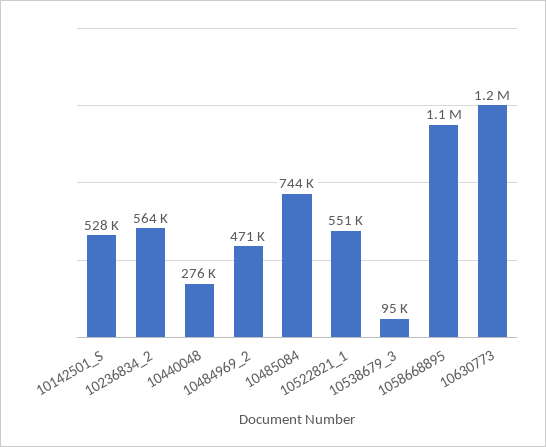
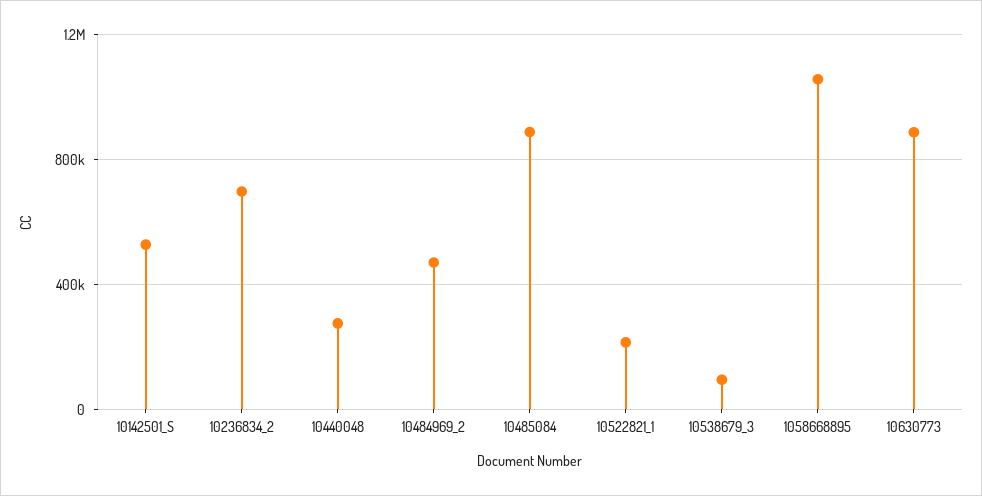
10236834_2: 564000 -> 700000
10485084: 744000 -> 900000
10522821_1: 551000 -> 200000
10630773: 1200000 -> 900000

